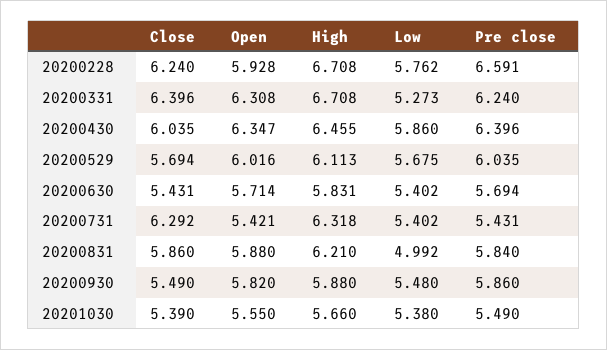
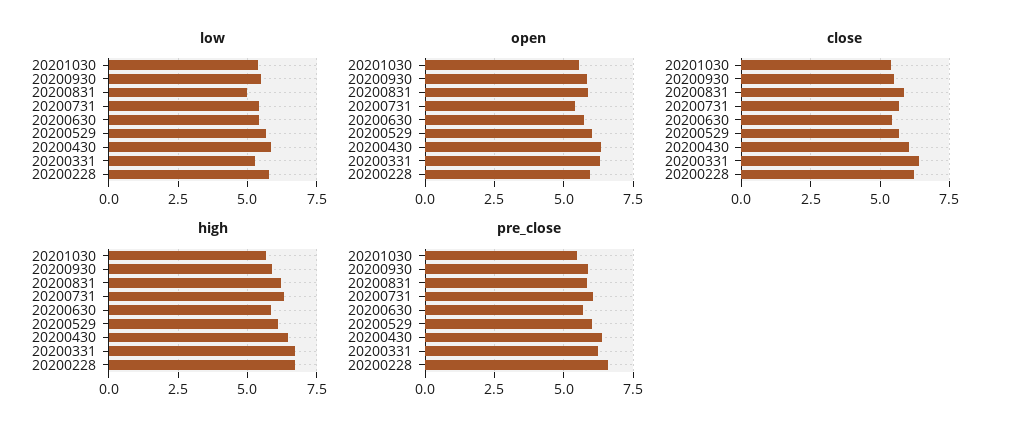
Close, 20200731: 6.292 -> 5.75
Pre close, 20200731: 5.431 -> 6

